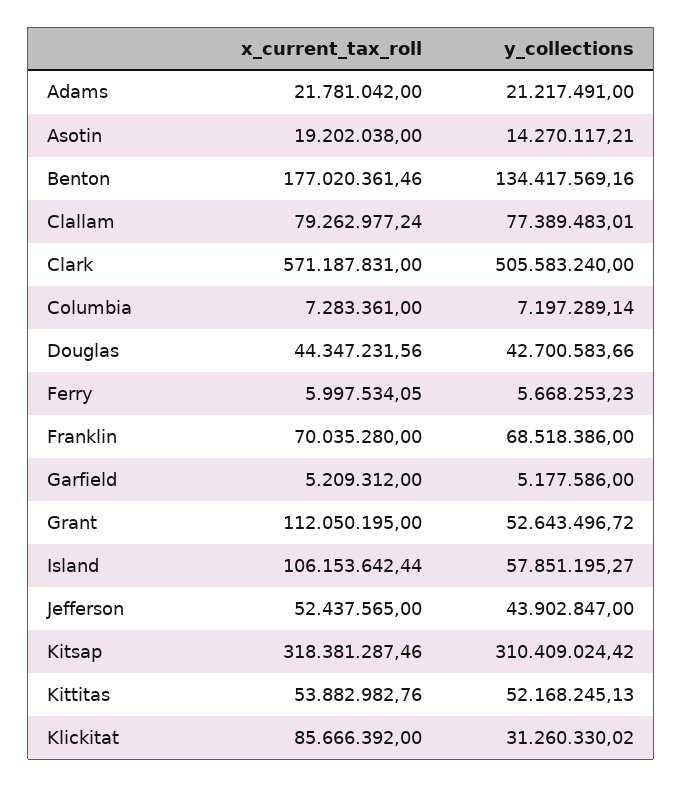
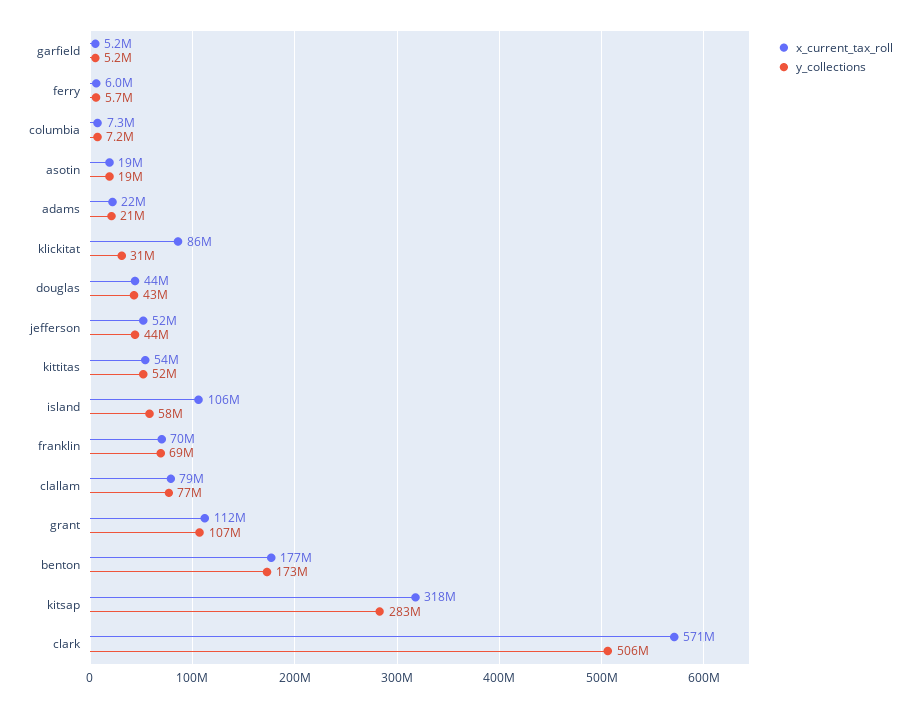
y_collections, Asotin: 14270117.21 -> 19000000
y_collections, Benton: 134417569.16 -> 173000000
y_collections, Grant: 52643496.72 -> 107000000
y_collections, Kitsap: 310409024.42 -> 283000000

